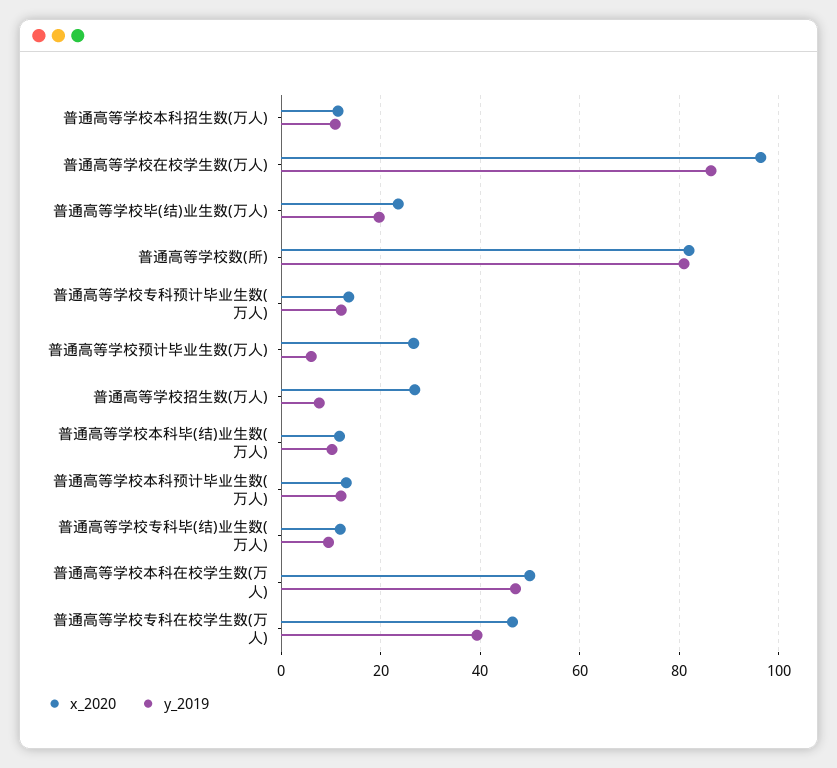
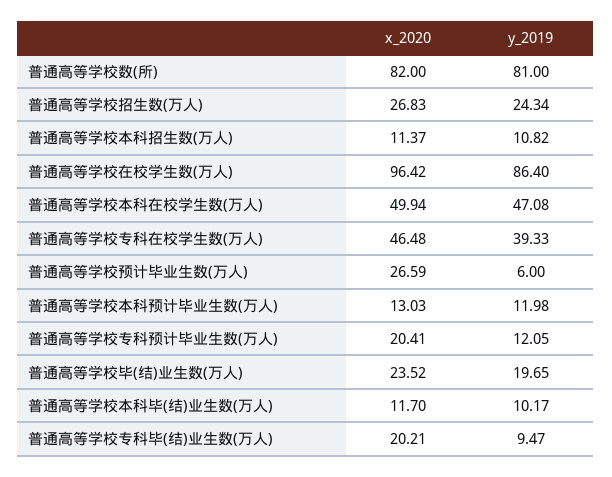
x_2020, 普通高等学校专科预计毕业生数(万人): 14 -> 20.41
y_2019, 普通高等学校招生数(万人): 8 -> 24.34
x_2020, 普通高等学校专科毕(结)业生数(万人): 12 -> 20.21

